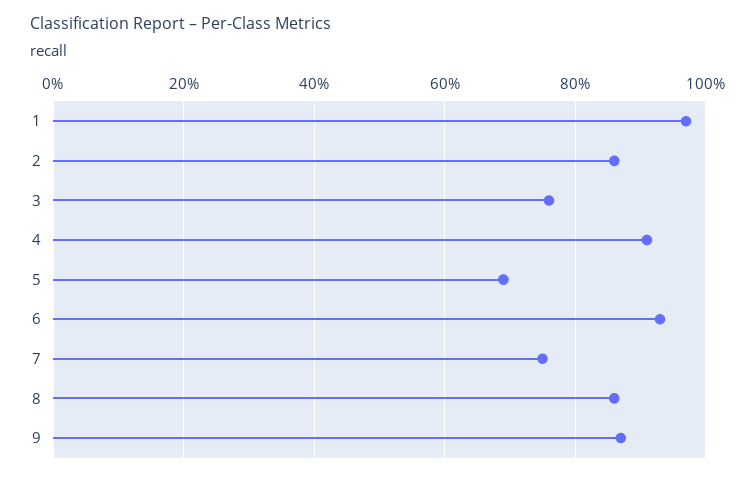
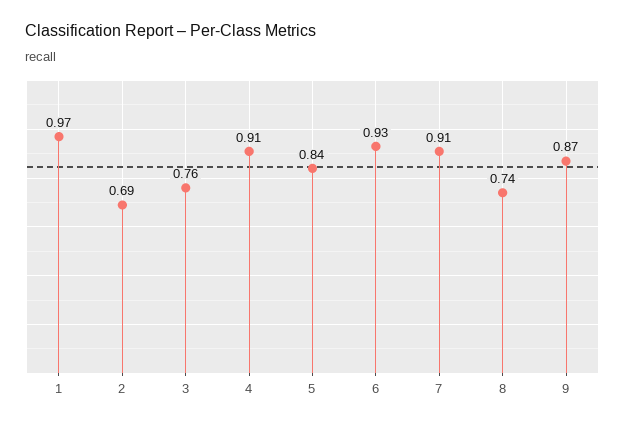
2: 0.85 -> 0.69
5: 0.7 -> 0.84
7: 0.75 -> 0.91
8: 0.85 -> 0.74

